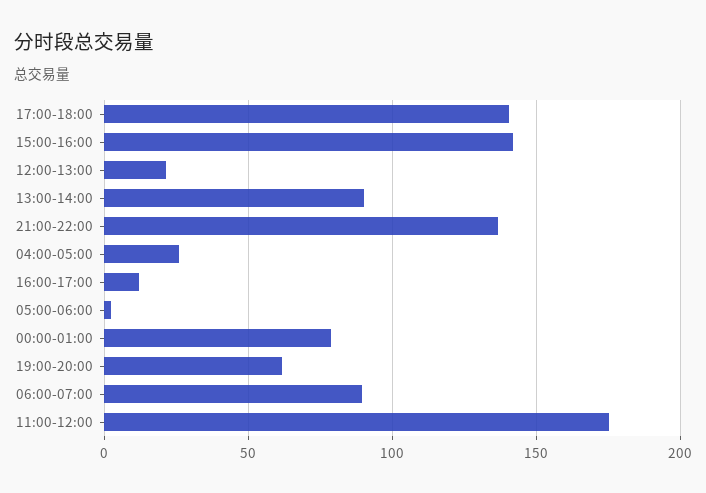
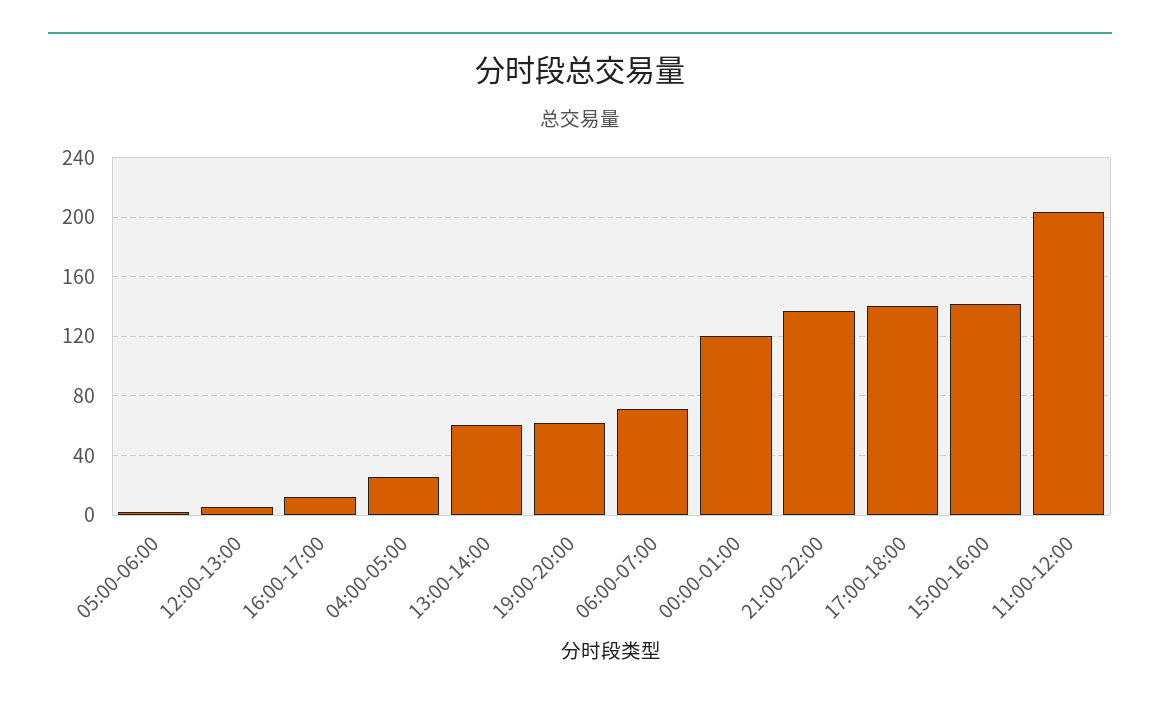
12:00-13:00: 20 -> 5
13:00-14:00: 90 -> 60
00:00-01:00: 80 -> 120
06:00-07:00: 90 -> 70
11:00-12:00: 175 -> 205

